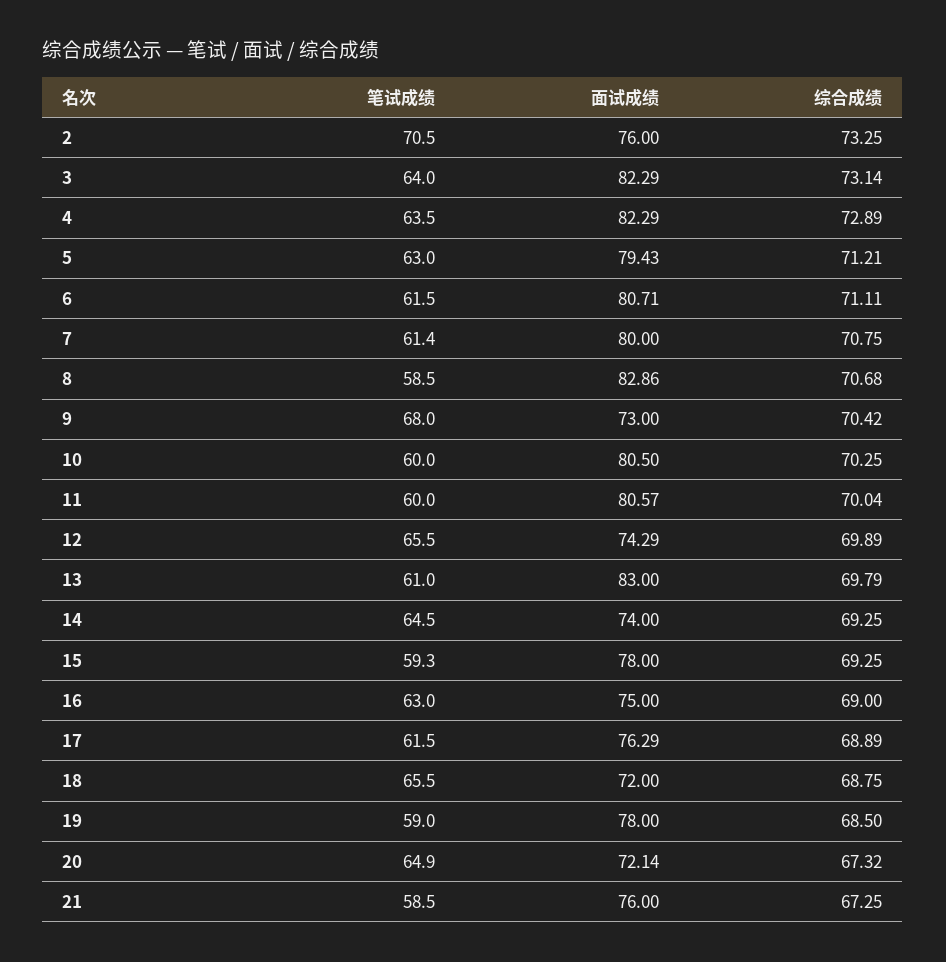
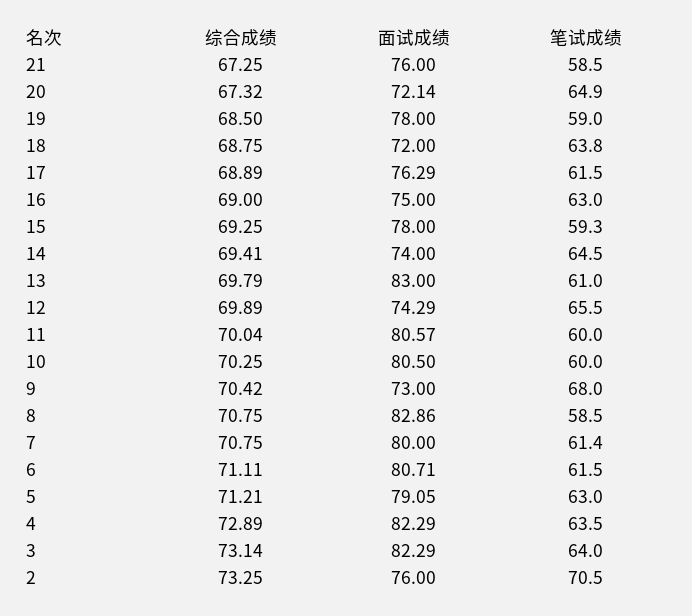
面试成绩, 5: 79.43 -> 79.05
综合成绩, 8: 70.68 -> 70.75
综合成绩, 14: 69.25 -> 69.41
笔试成绩, 18: 65.5 -> 63.8

